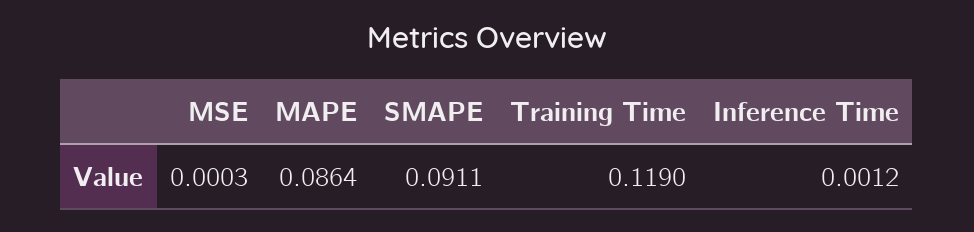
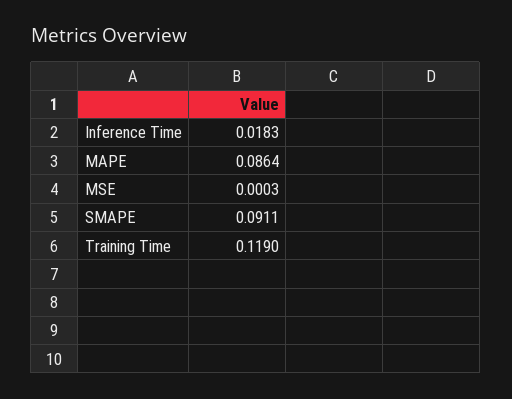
Inference Time: 0.0012 -> 0.0183

